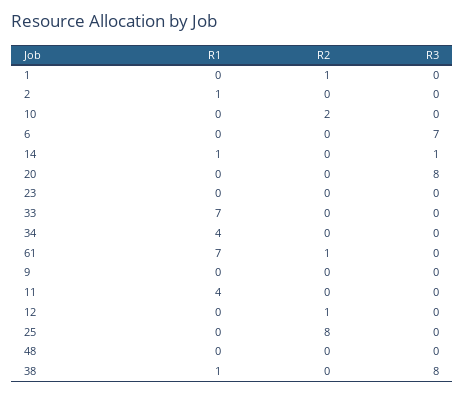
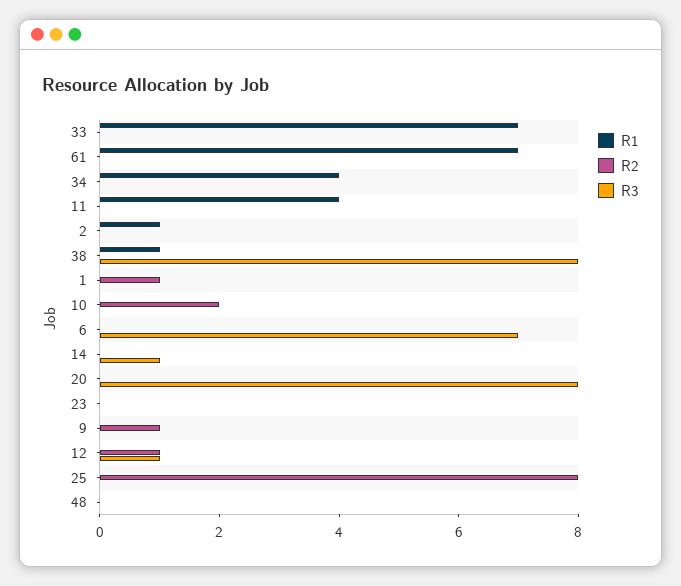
R1, 14: 1 -> 0
R2, 61: 1 -> 0
R2, 9: 0 -> 1
R3, 12: 0 -> 1

